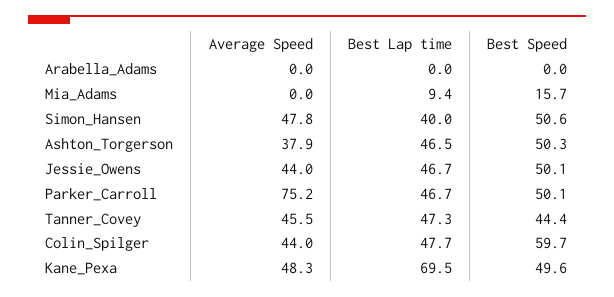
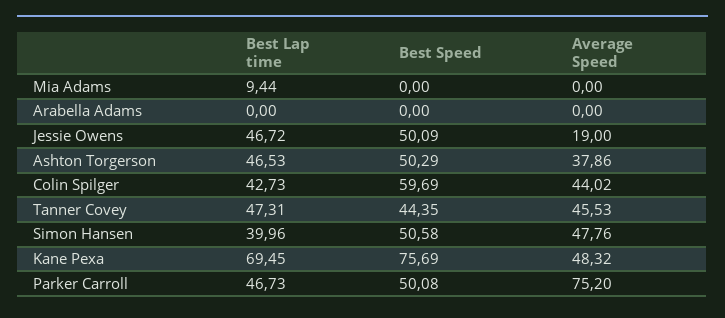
Best Speed, Mia_Adams: 15.7 -> 0
Average Speed, Jessie_Owens: 44 -> 19
Best Lap time, Colin_Spilger: 47.7 -> 42.73
Best Speed, Kane_Pexa: 49.6 -> 75.69

